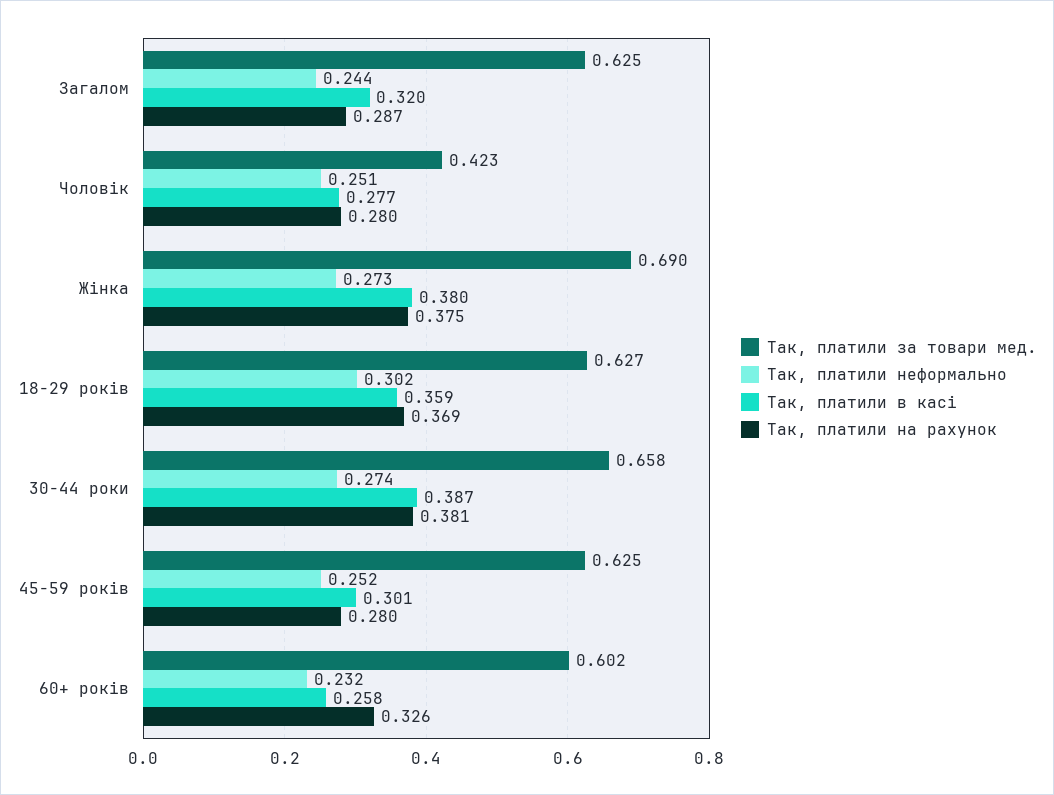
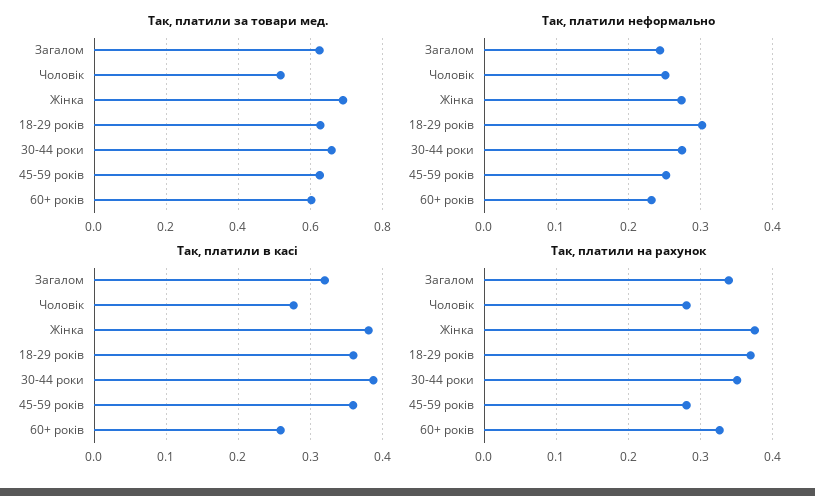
Так, платили на рахунок, Загалом: 0.287 -> 0.34
Так, платили за товари мед., Чоловік: 0.423 -> 0.52
Так, платили на рахунок, 30-44 роки: 0.381 -> 0.35
Так, платили в касі, 45-59 років: 0.301 -> 0.36

